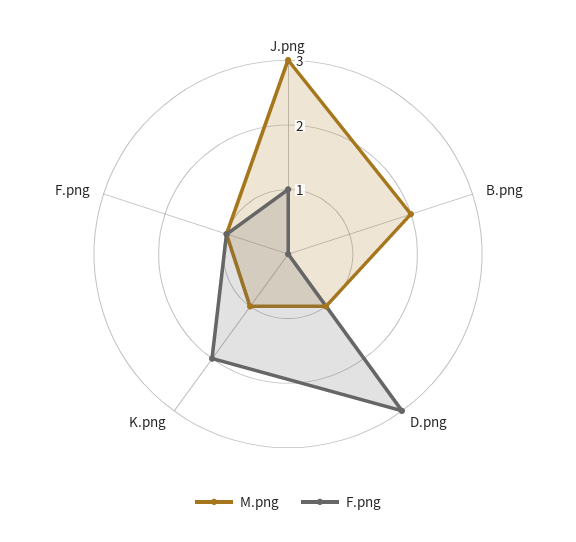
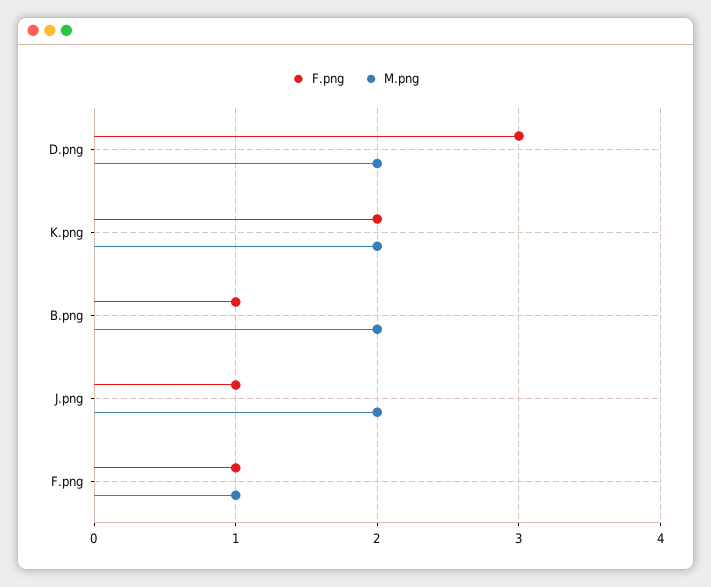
M.png, J.png: 3 -> 2
F.png, B.png: 0 -> 1
M.png, D.png: 1 -> 2
M.png, K.png: 1 -> 2

